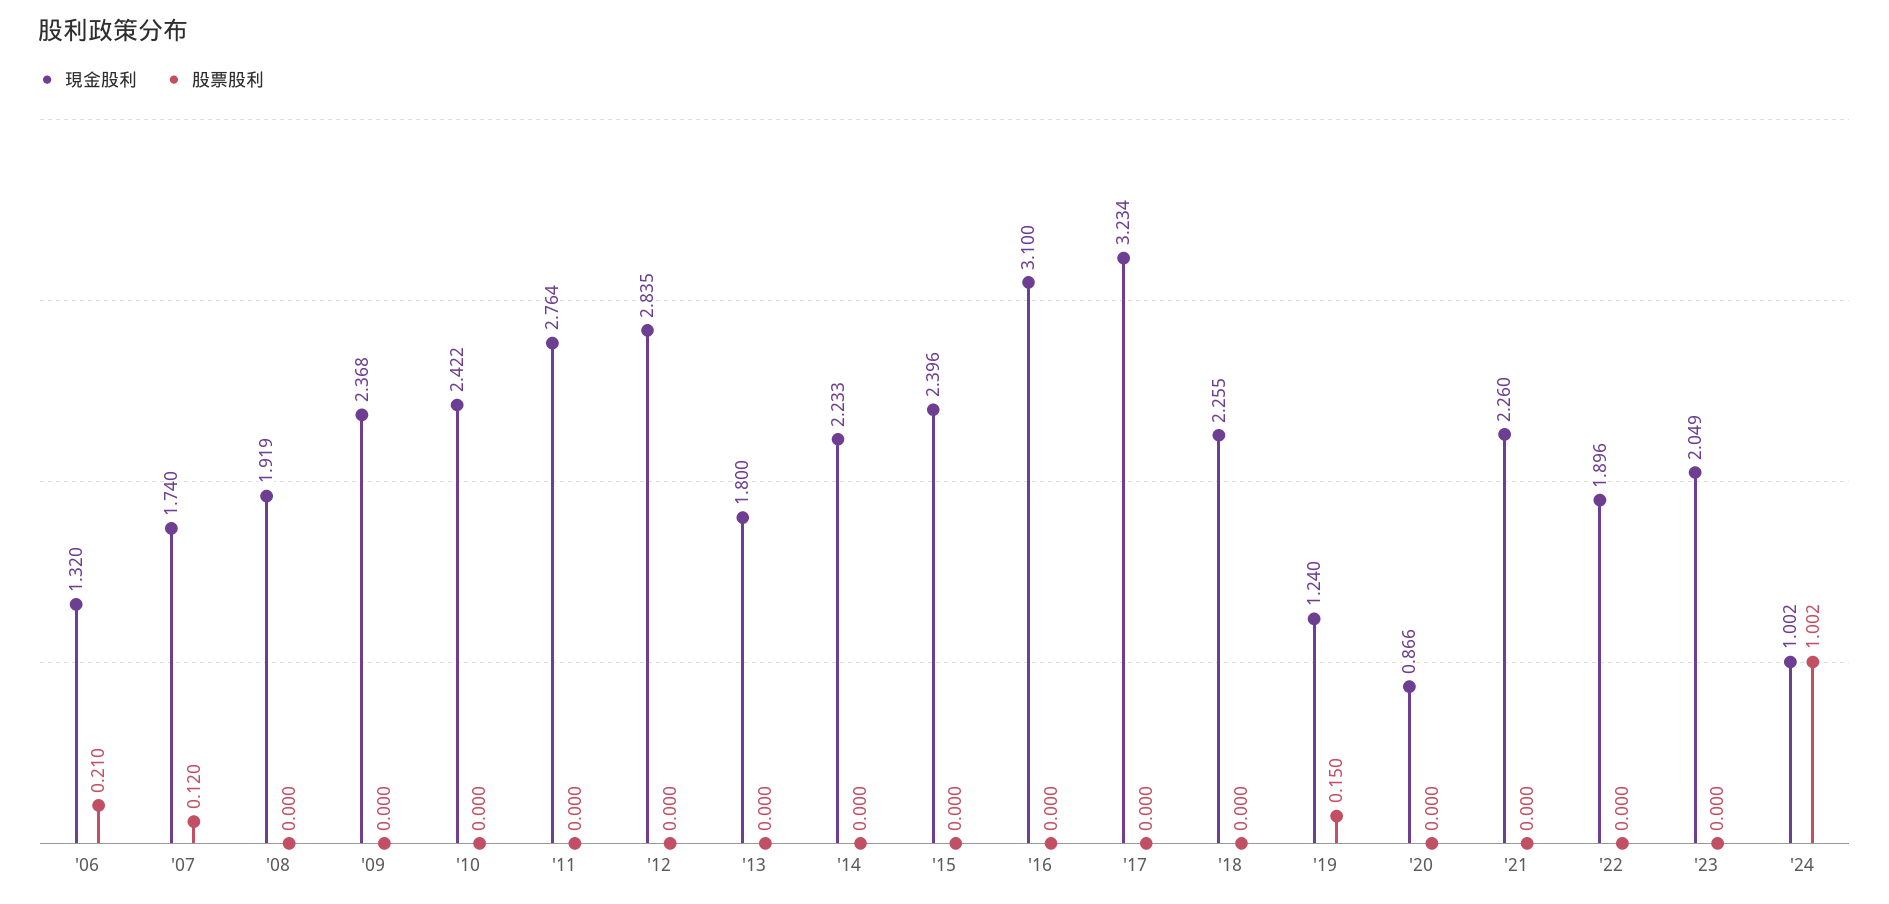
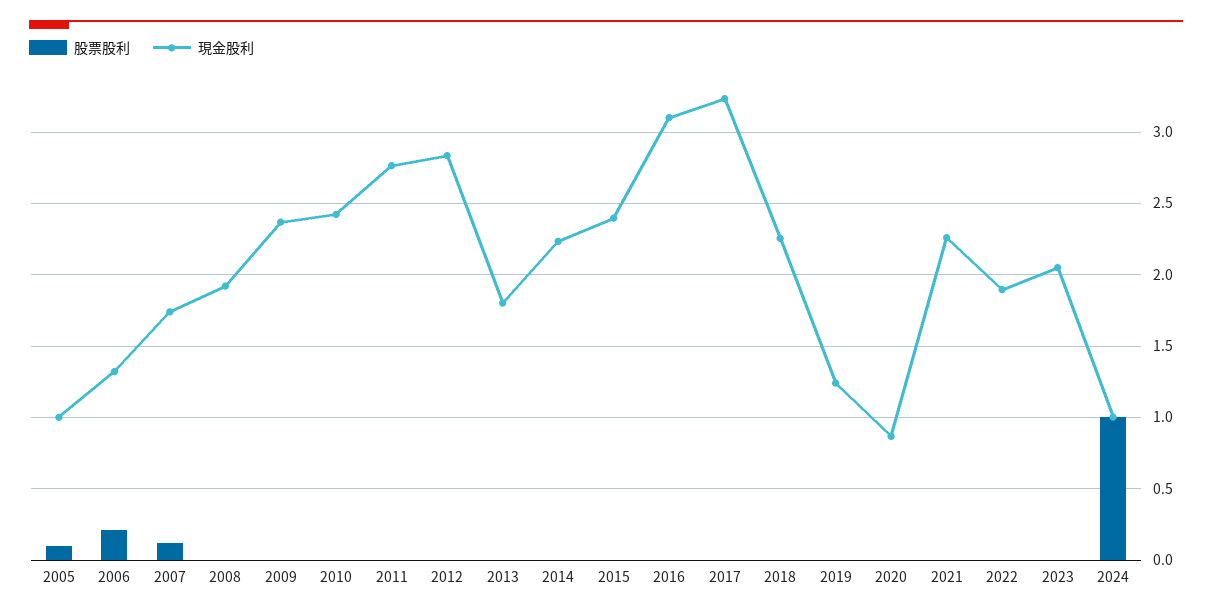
股票股利, '19: 0.15 -> 0
股票股利, 2005: none -> 0.1
現金股利, 2005: none -> 1

